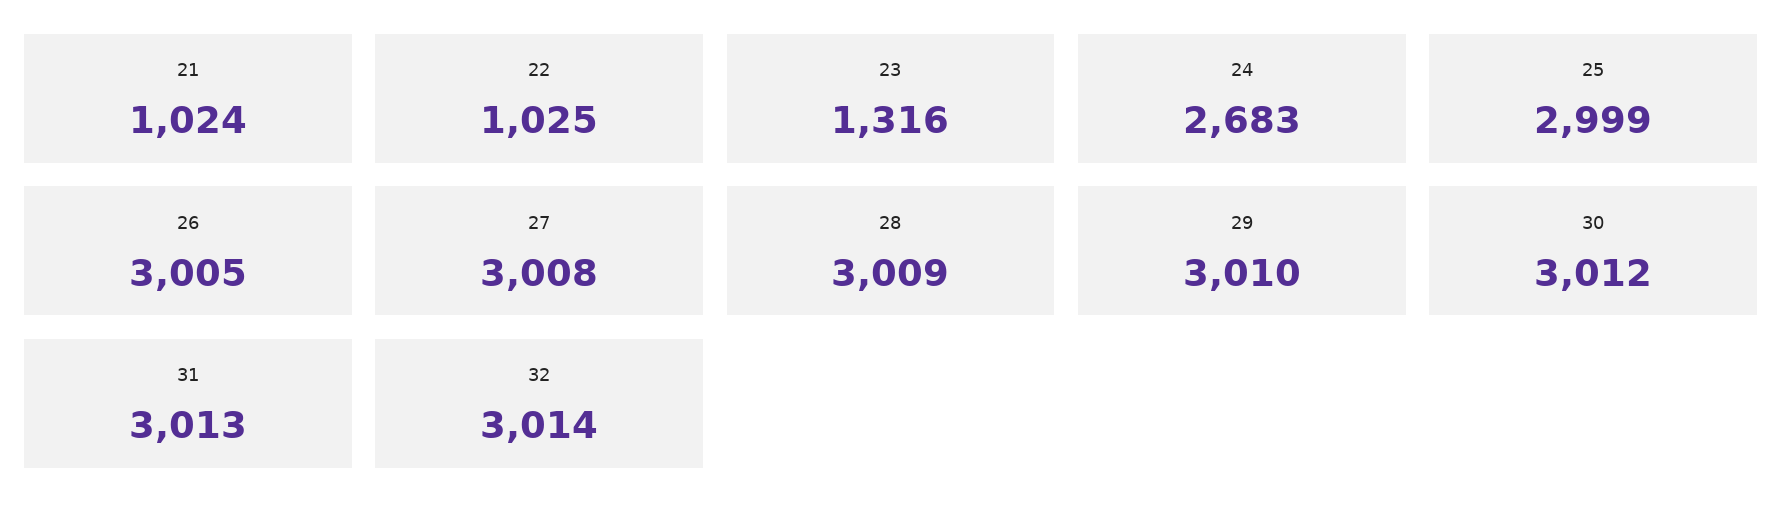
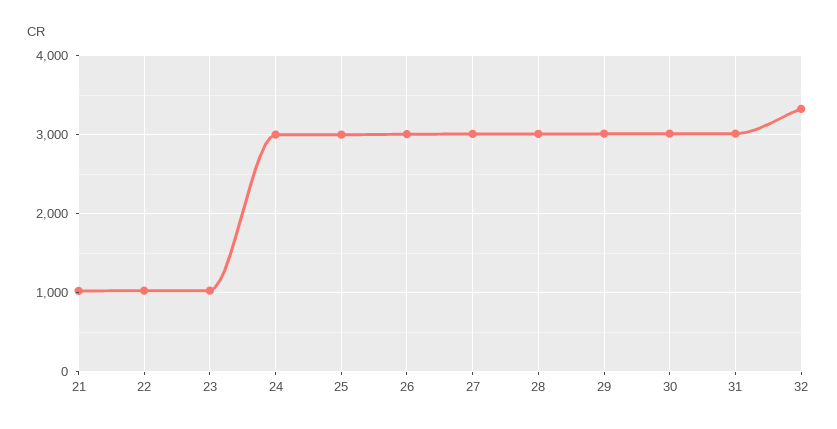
23: 1316 -> 1000
24: 2683 -> 3000
32: 3014 -> 3300

